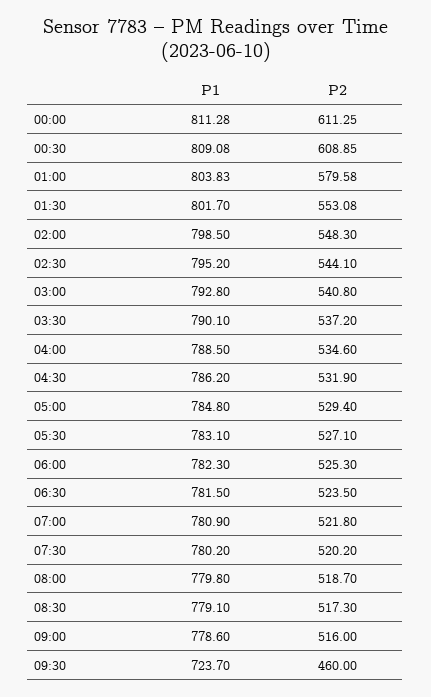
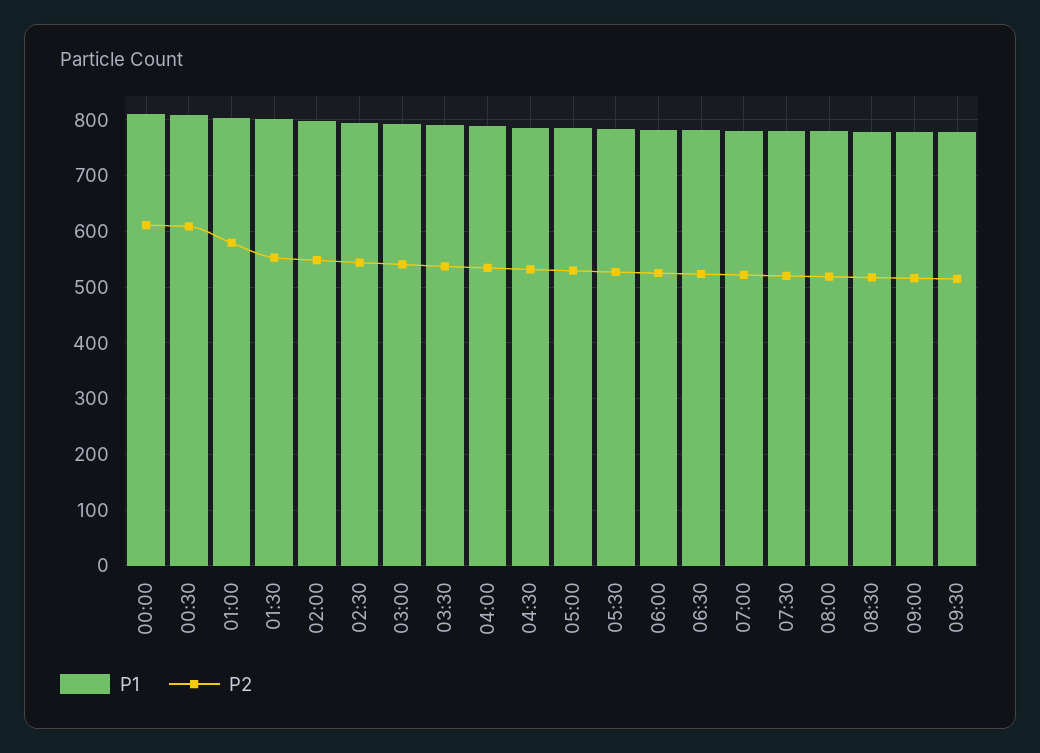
P1, 09:30: 723.7 -> 780
P2, 09:30: 460 -> 520

